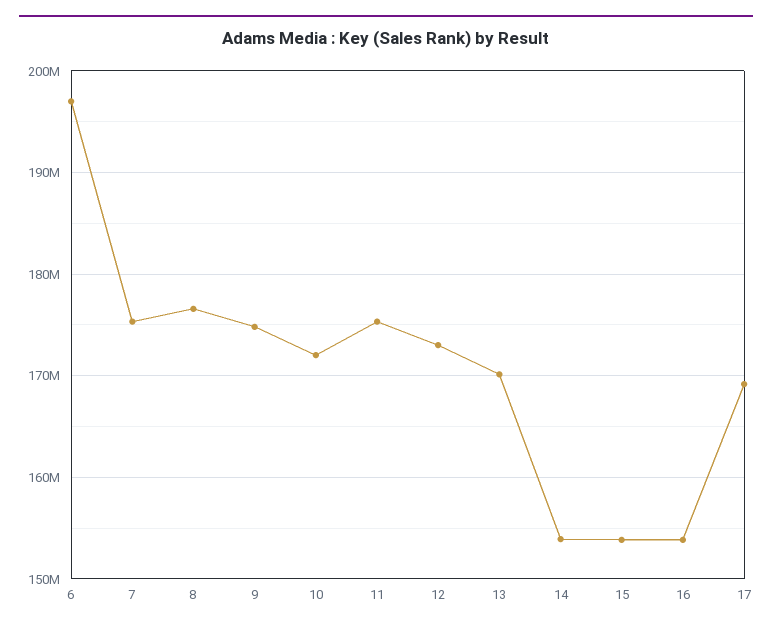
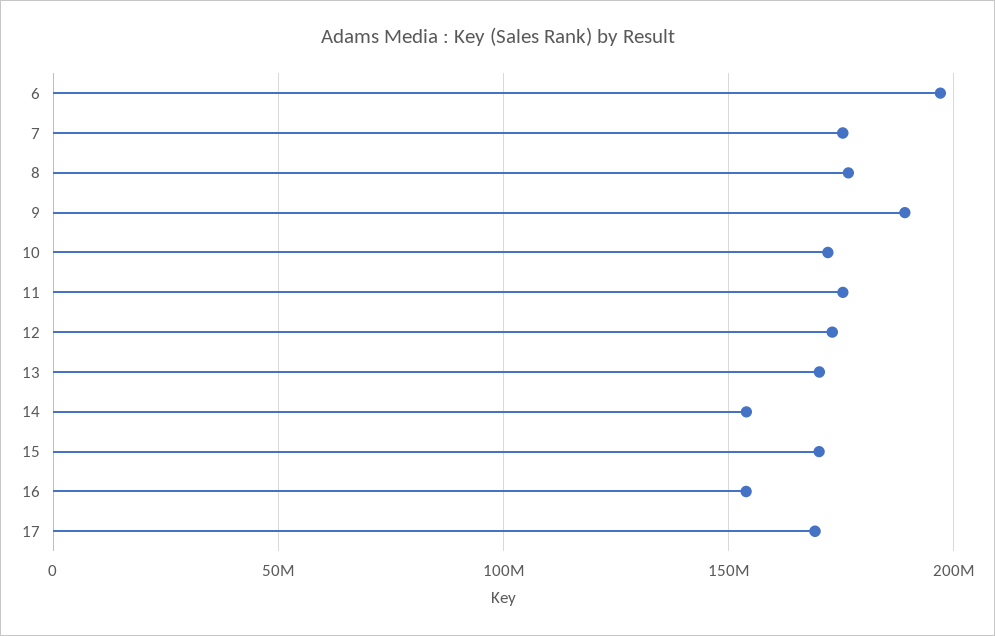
9: 175000000 -> 190000000
15: 154000000 -> 170000000

